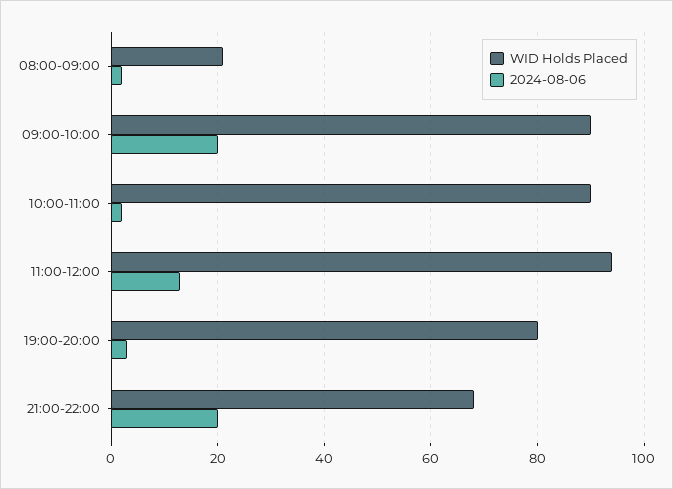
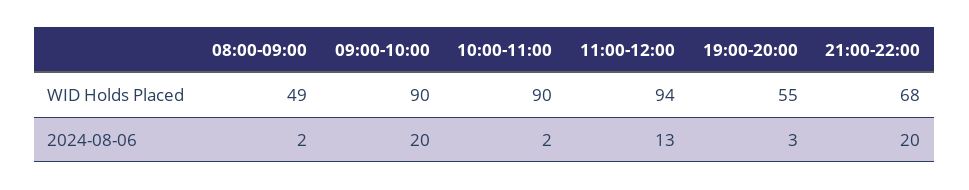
WID Holds Placed, 08:00-09:00: 20 -> 49
WID Holds Placed, 19:00-20:00: 80 -> 55

